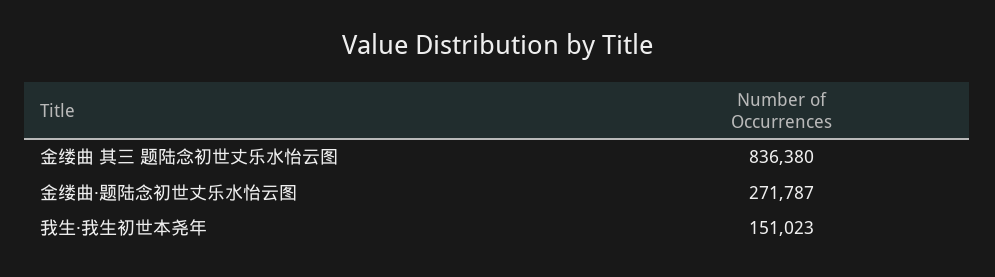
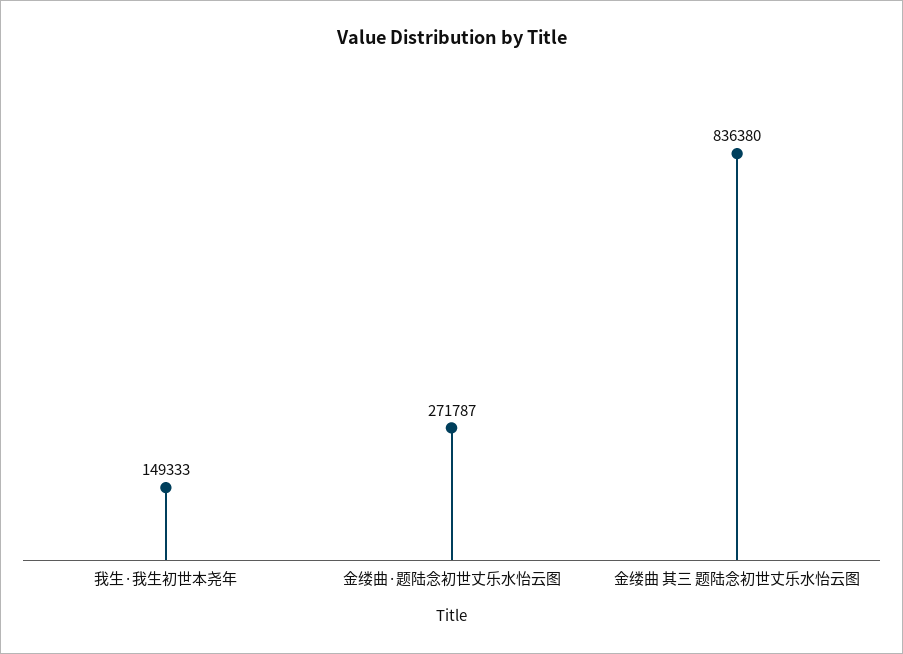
我生·我生初世本尧年: 151023 -> 149333

